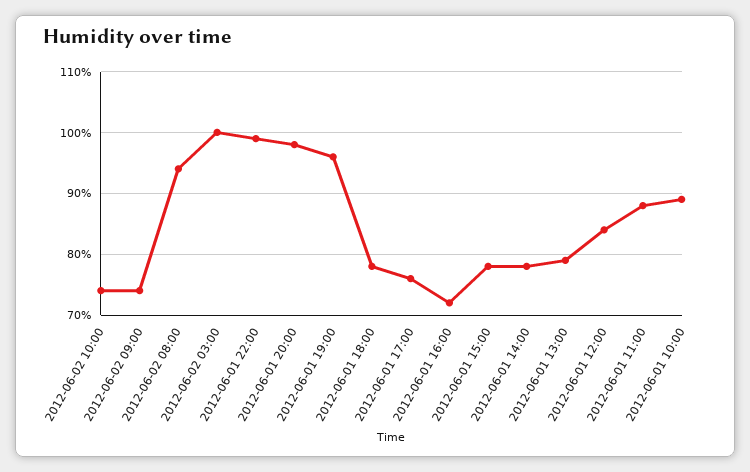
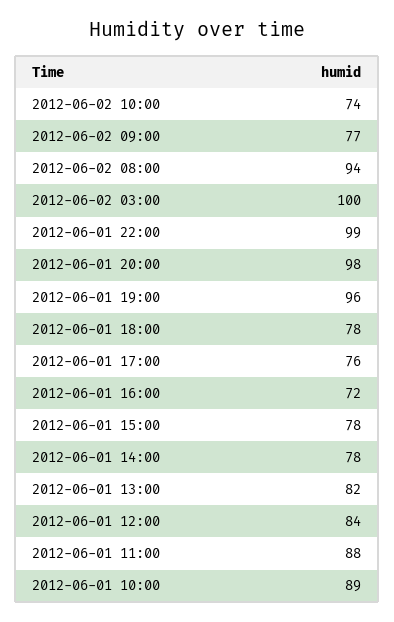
2012-06-02 09:00: 74 -> 77
2012-06-01 13:00: 79 -> 82

